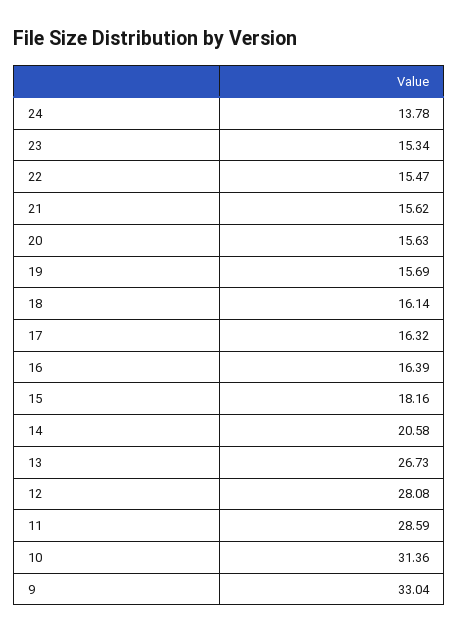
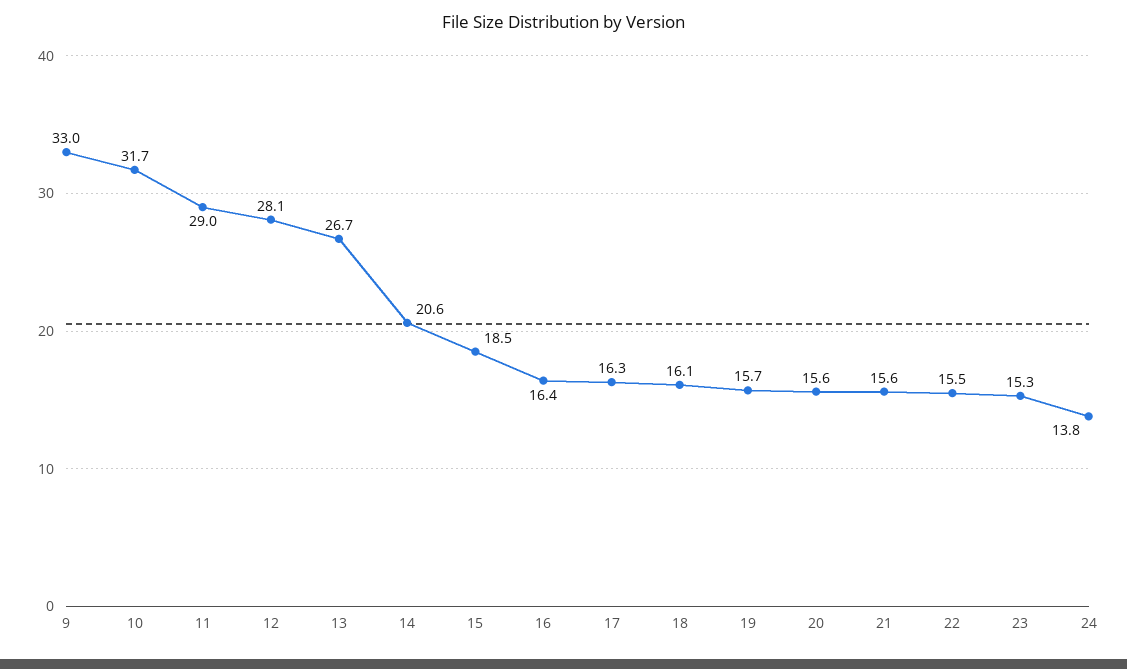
15: 18.16 -> 18.5
11: 28.59 -> 29
10: 31.36 -> 31.7

